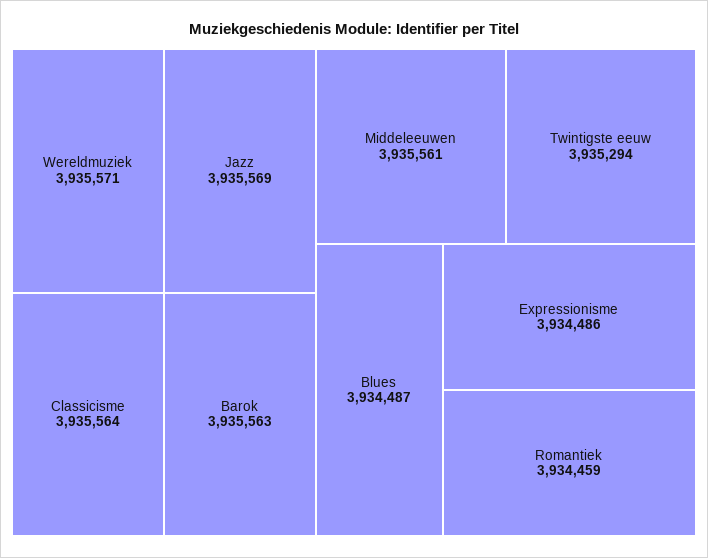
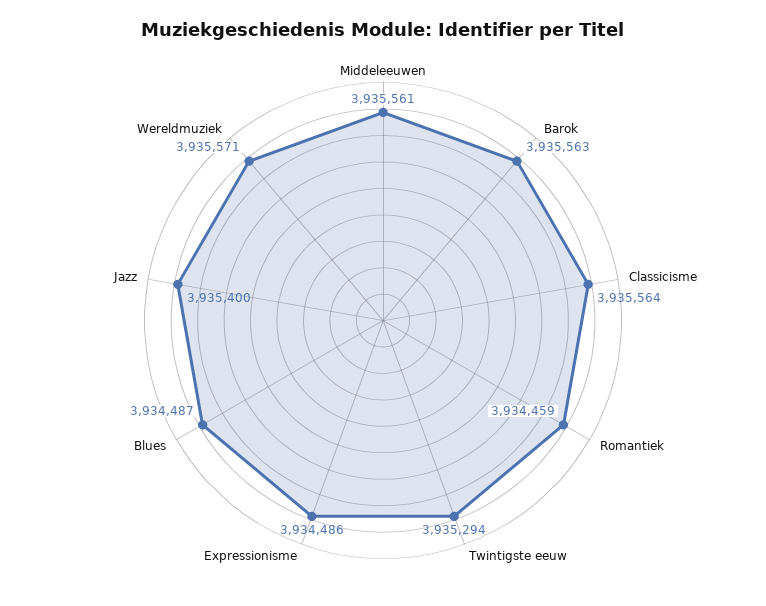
Jazz: 3935569 -> 3935400

